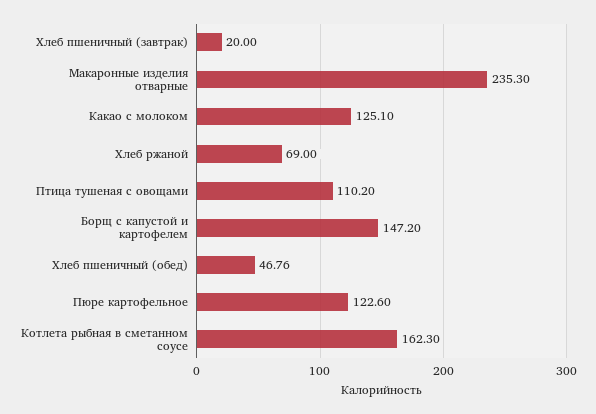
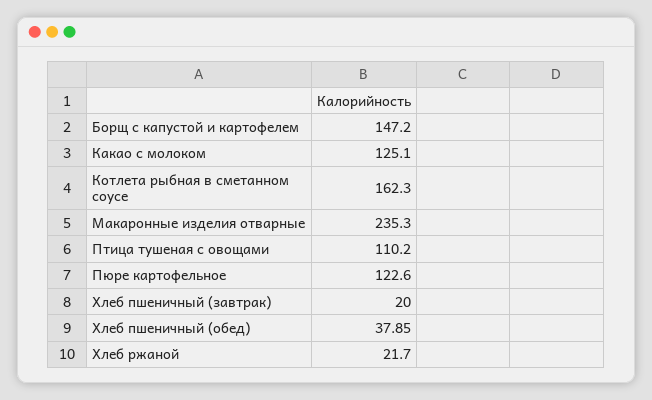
Хлеб ржаной: 69 -> 21.7
Хлеб пшеничный (обед): 46.76 -> 37.85

